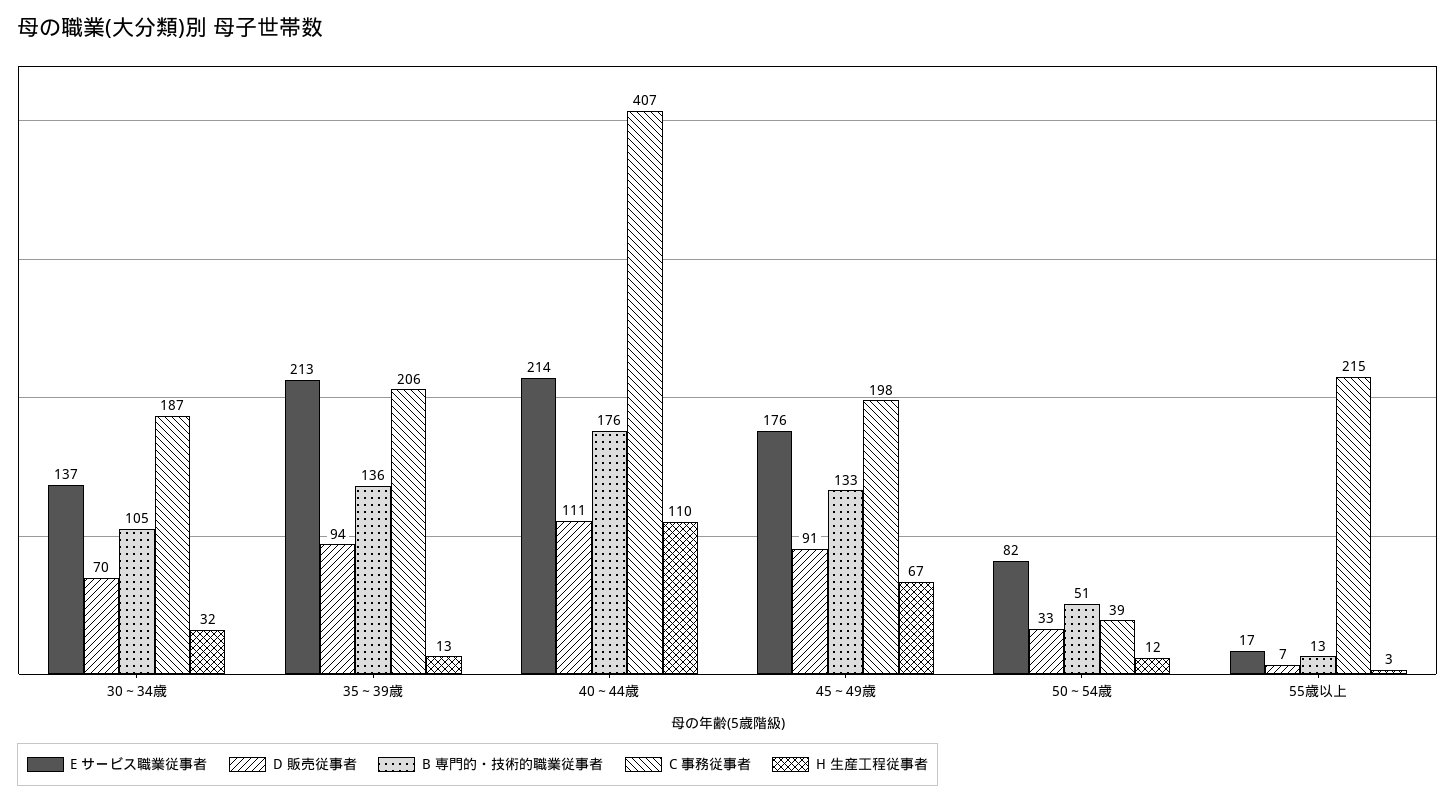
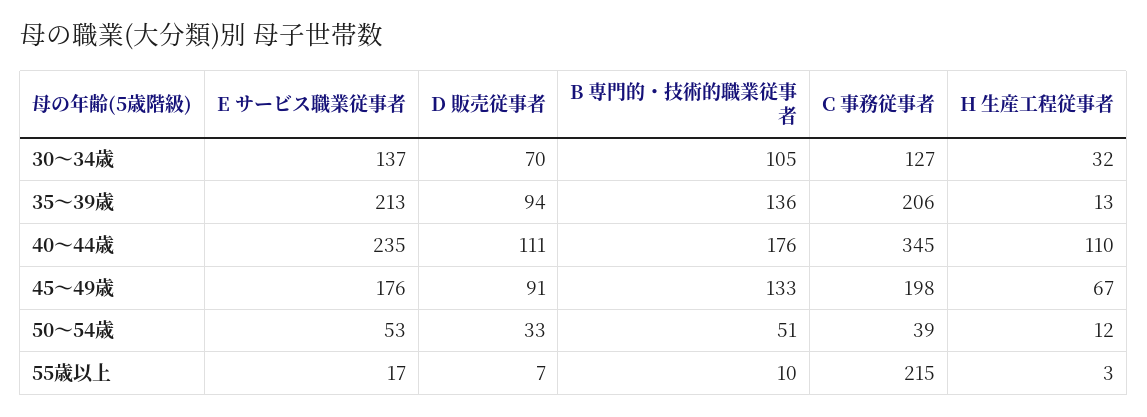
C 事務従事者, 30～34歳: 187 -> 127
E サービス職業従事者, 40～44歳: 214 -> 235
C 事務従事者, 40～44歳: 407 -> 345
E サービス職業従事者, 50～54歳: 82 -> 53
B 専門的・技術的職業従事者, 55歳以上: 13 -> 10

